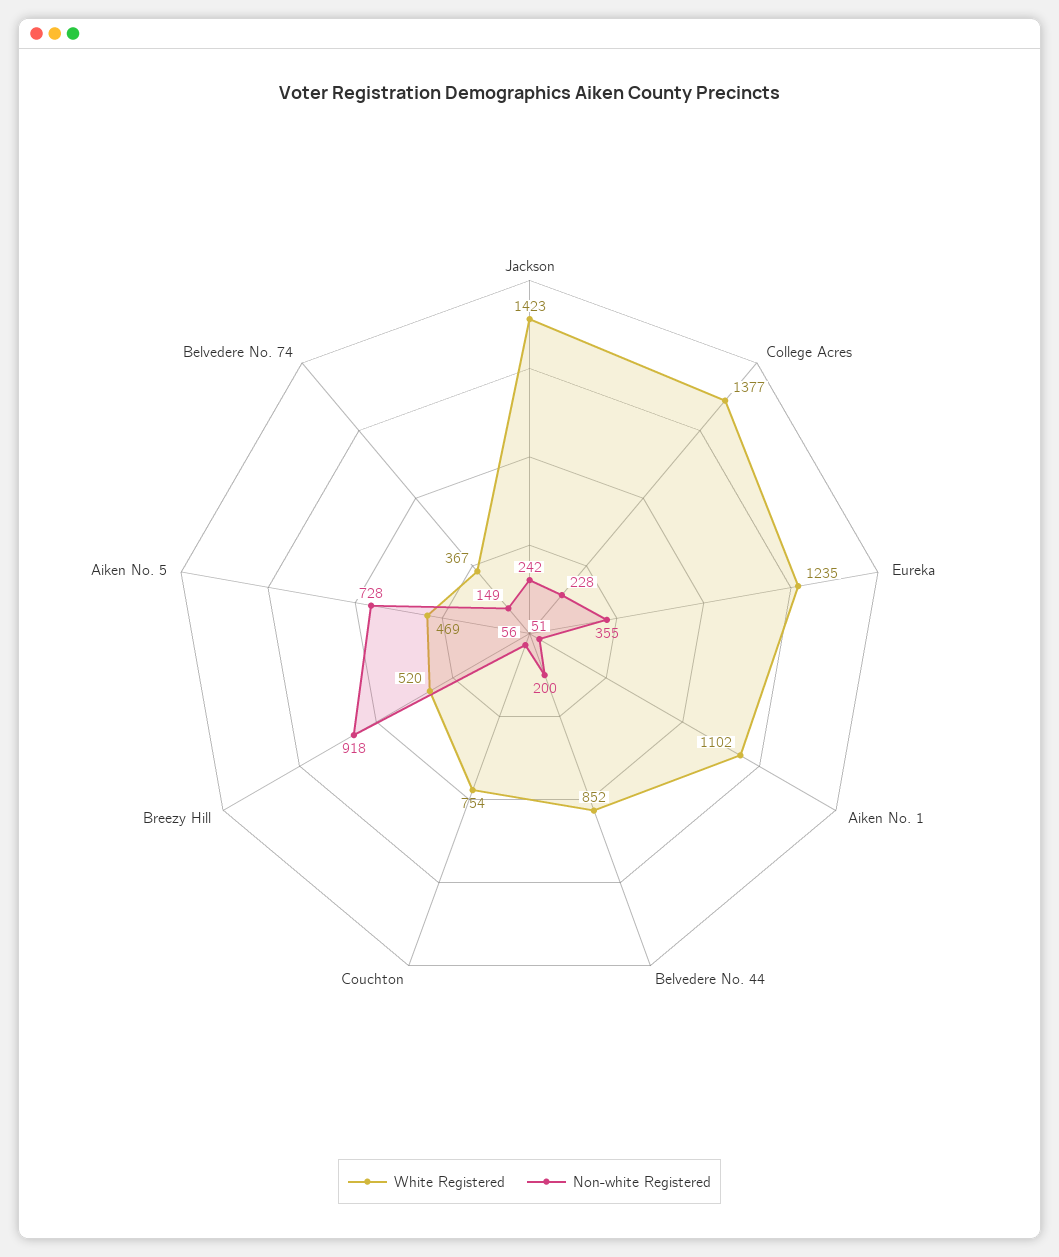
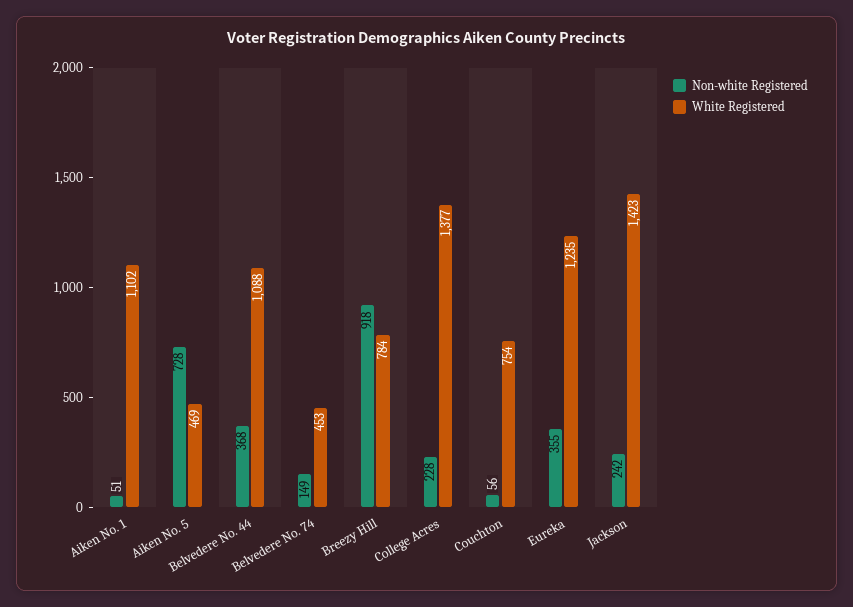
White Registered, Belvedere No. 44: 852 -> 1088
Non-white Registered, Belvedere No. 44: 200 -> 368
White Registered, Breezy Hill: 520 -> 784
White Registered, Belvedere No. 74: 367 -> 453

